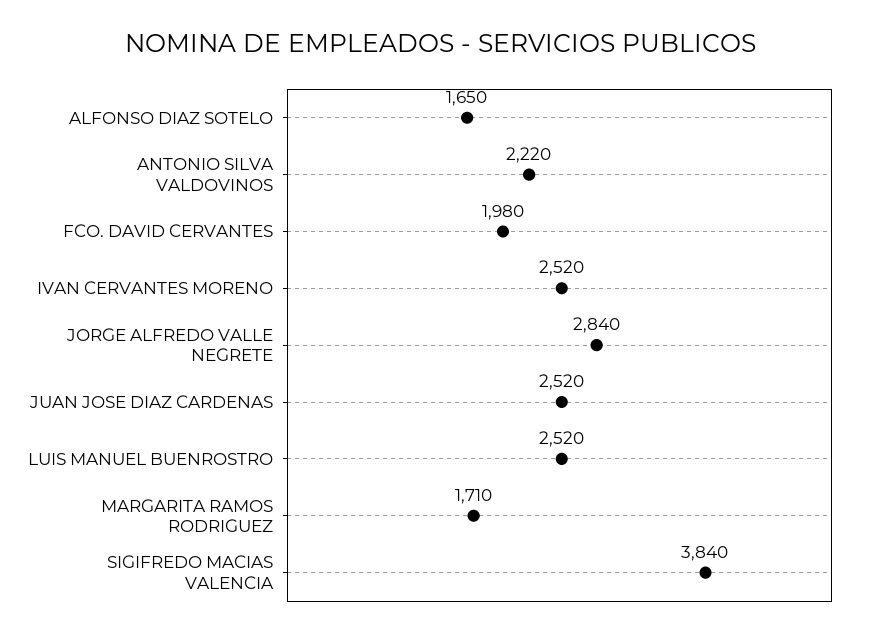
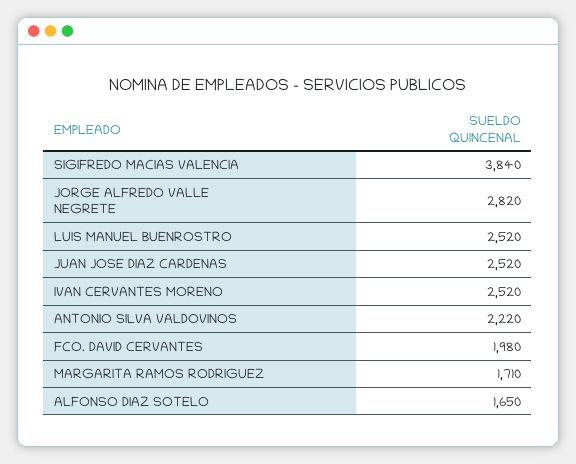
JORGE ALFREDO VALLE NEGRETE: 2840 -> 2820

